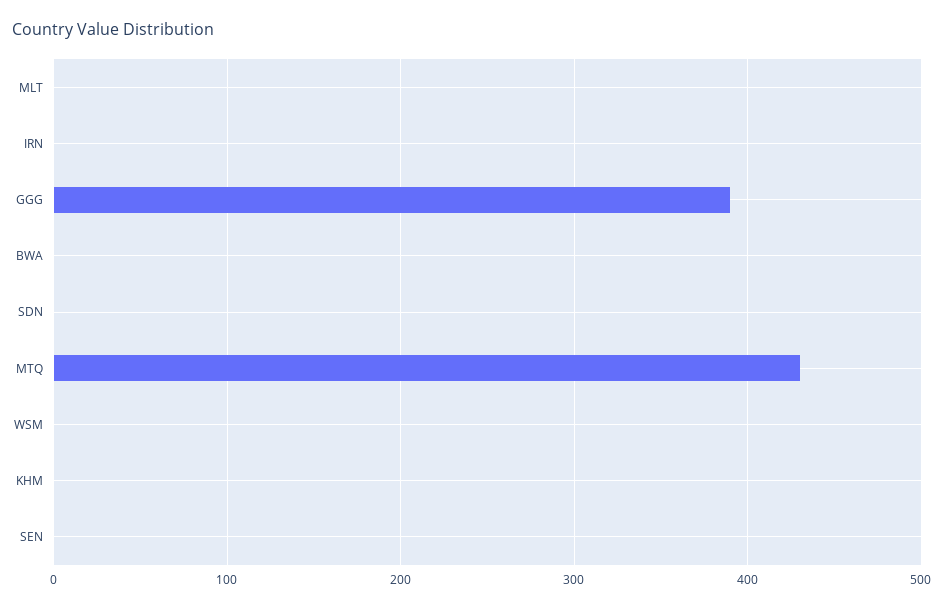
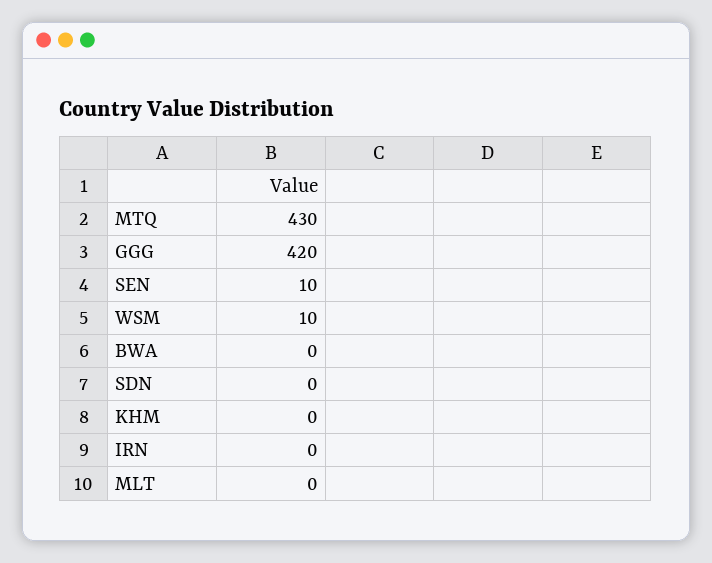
GGG: 390 -> 420
WSM: 0 -> 10
SEN: 0 -> 10

